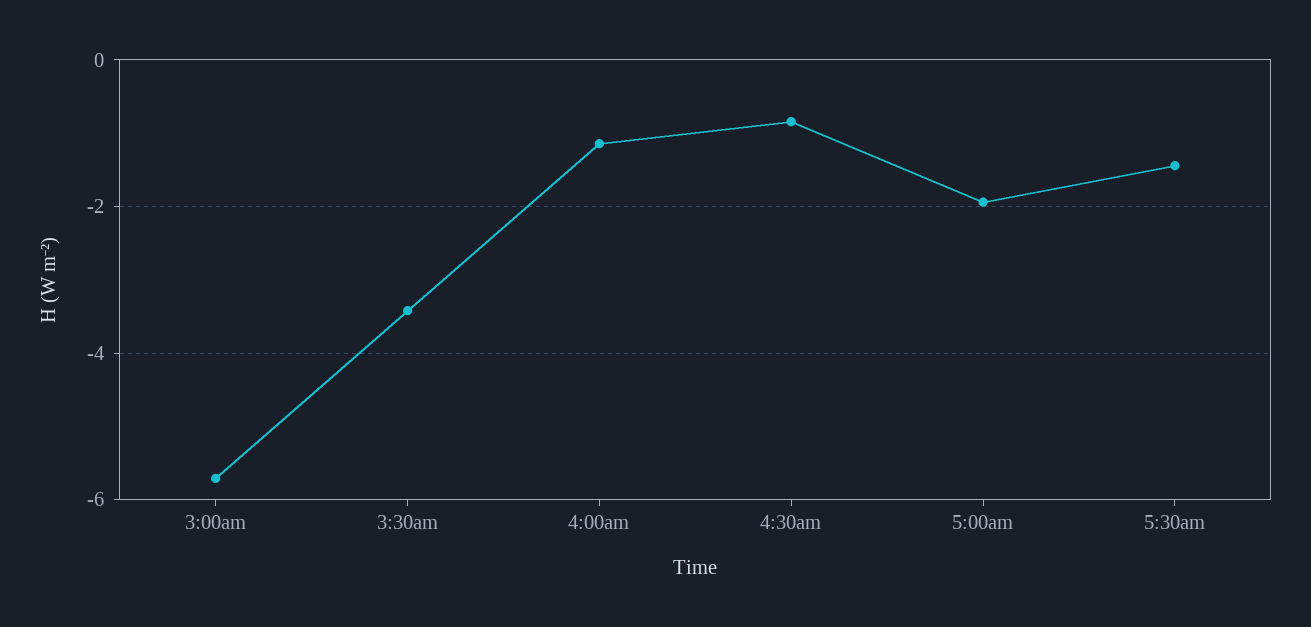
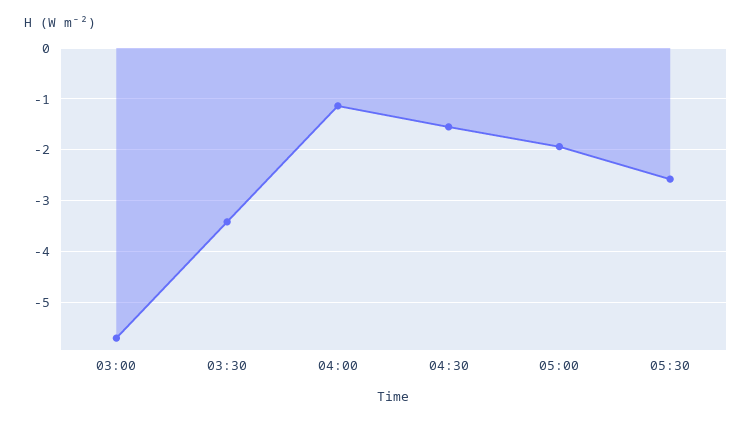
4:30am: -0.8 -> -1.6
5:30am: -1.4 -> -2.6

